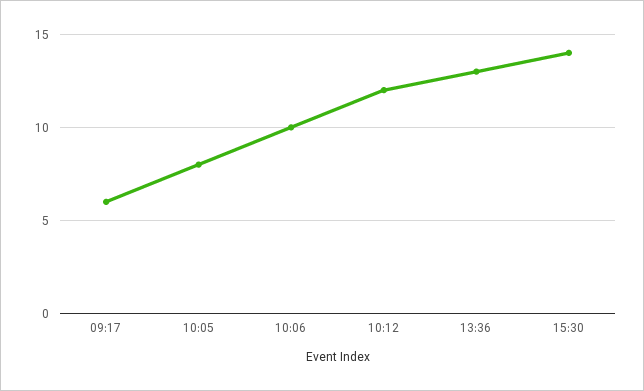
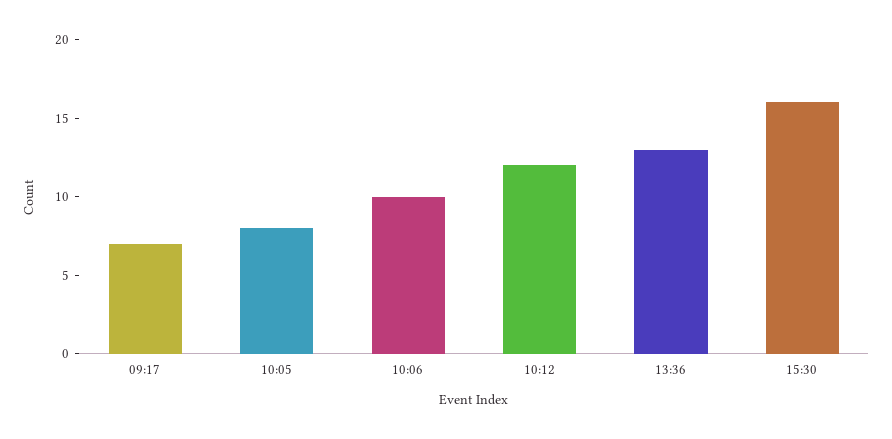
09:17: 6 -> 7
15:30: 14 -> 16

